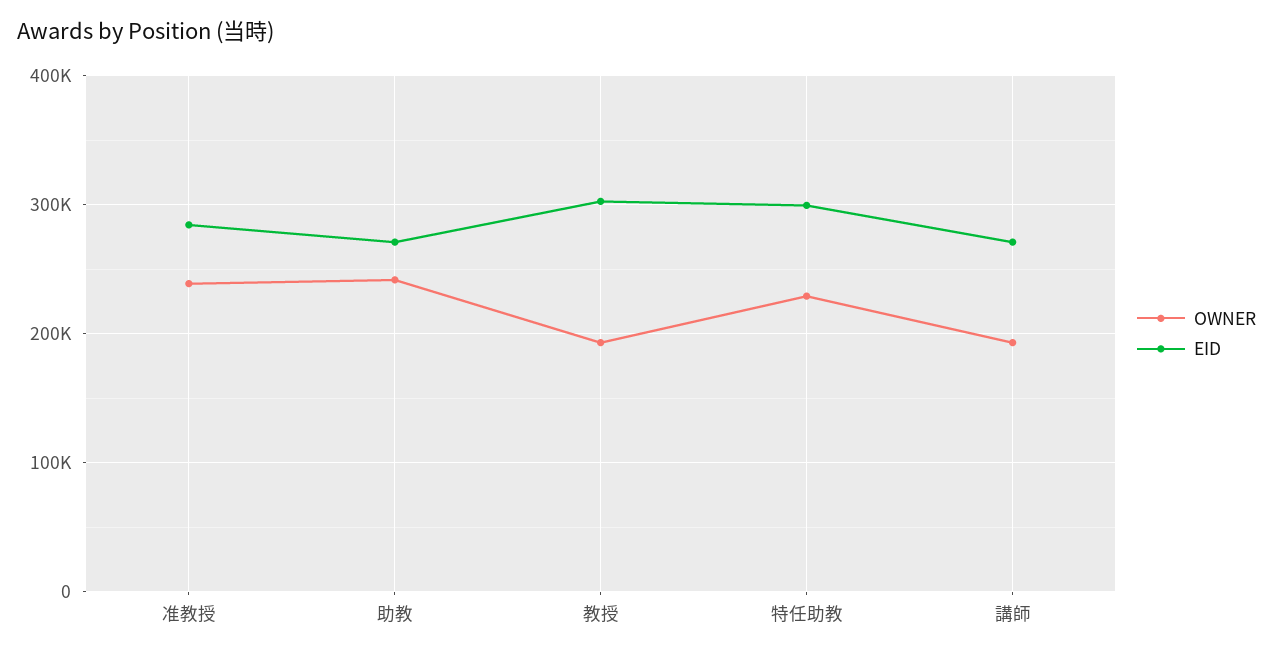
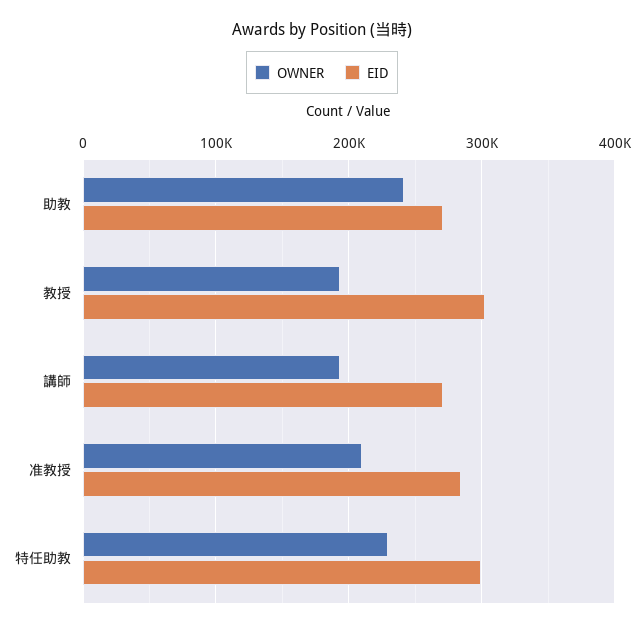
OWNER, 准教授: 240000 -> 210000

